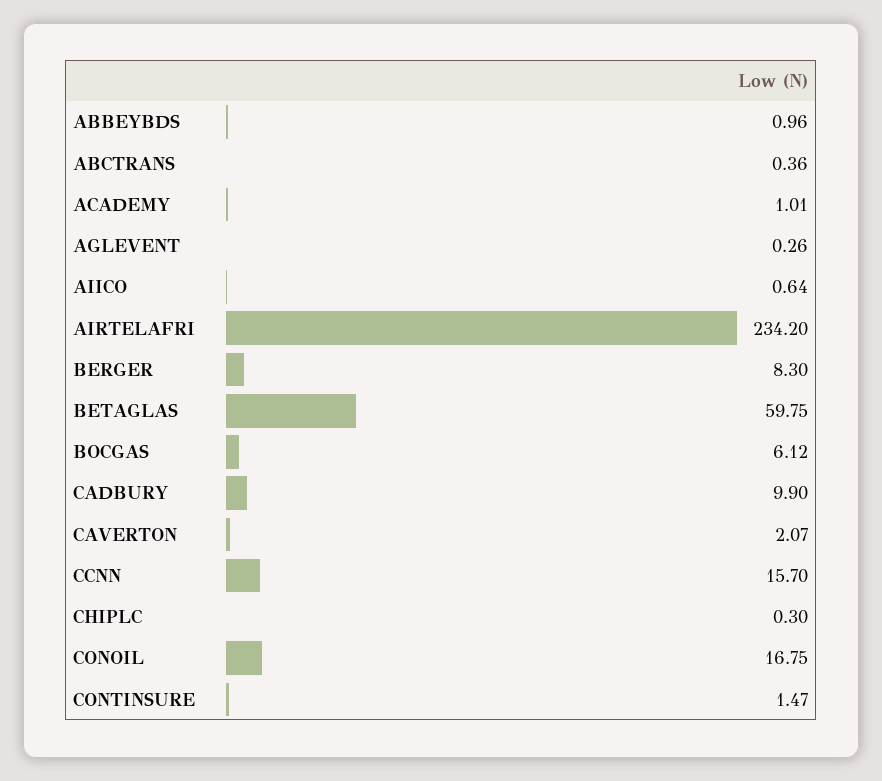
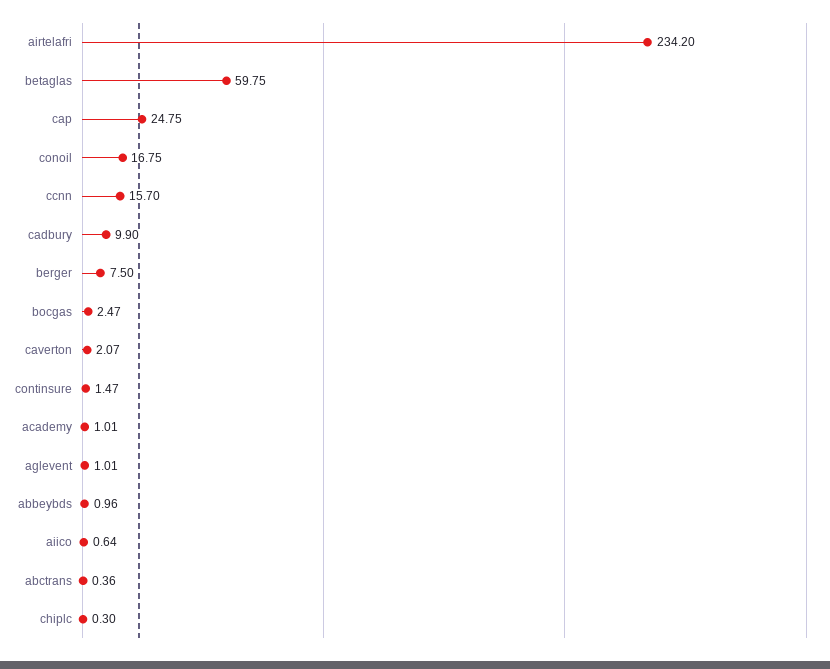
AGLEVENT: 0.26 -> 1.01
BERGER: 8.3 -> 7.5
BOCGAS: 6.12 -> 2.47
cap: none -> 24.75

